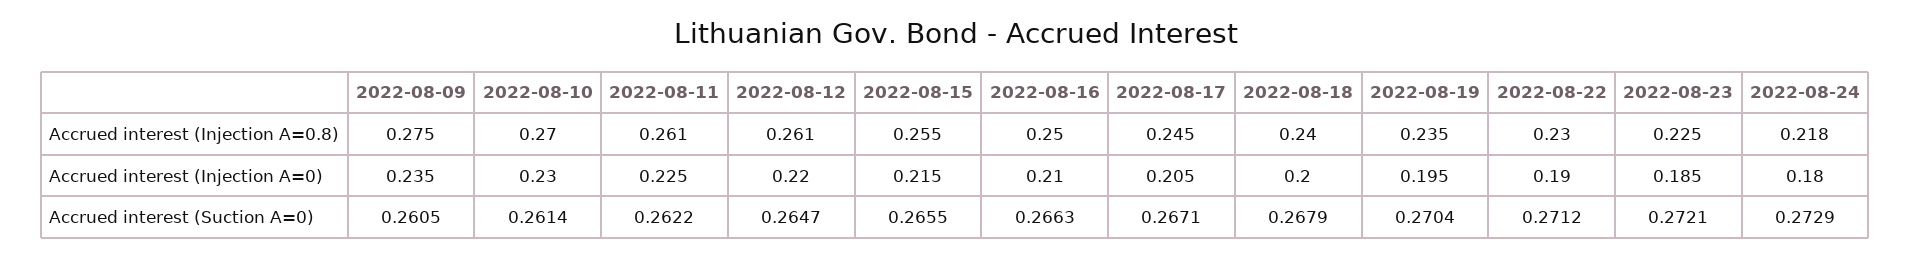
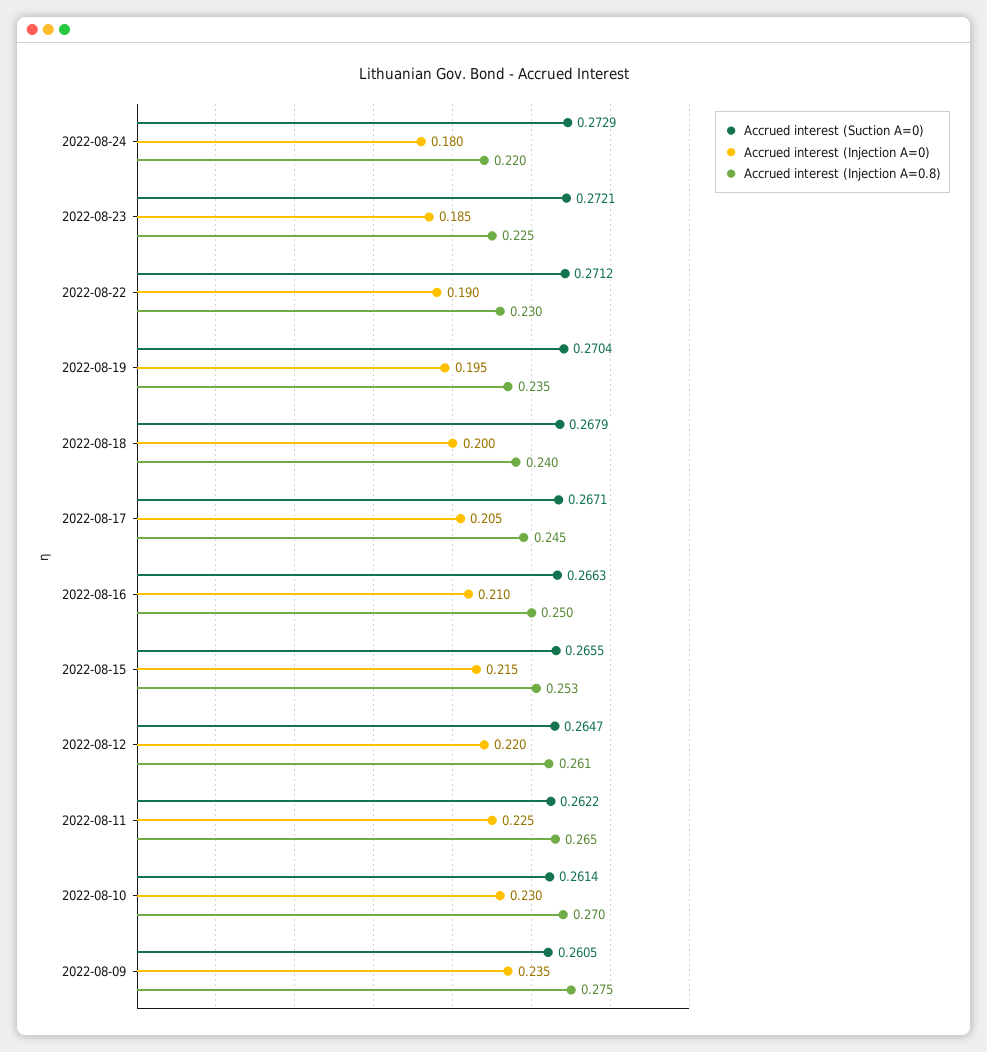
Accrued interest (Injection A=0.8), 2022-08-11: 0.261 -> 0.265
Accrued interest (Injection A=0.8), 2022-08-15: 0.255 -> 0.253
Accrued interest (Injection A=0.8), 2022-08-24: 0.218 -> 0.22

